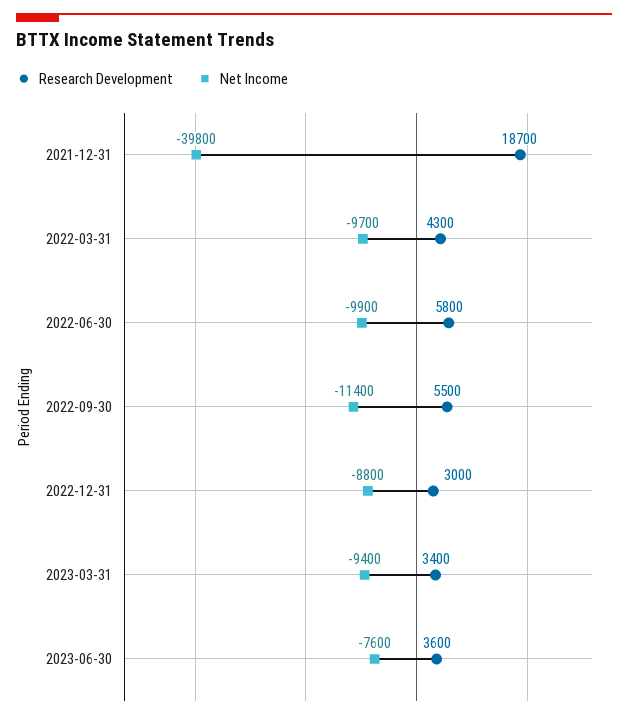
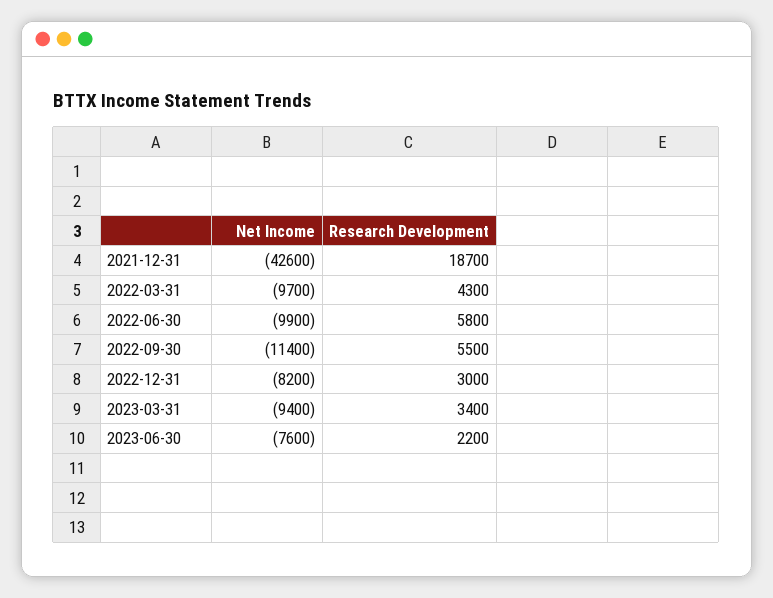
Net Income, 2021-12-31: -39800 -> -42600
Net Income, 2022-12-31: -8800 -> -8200
Research Development, 2023-06-30: 3600 -> 2200

